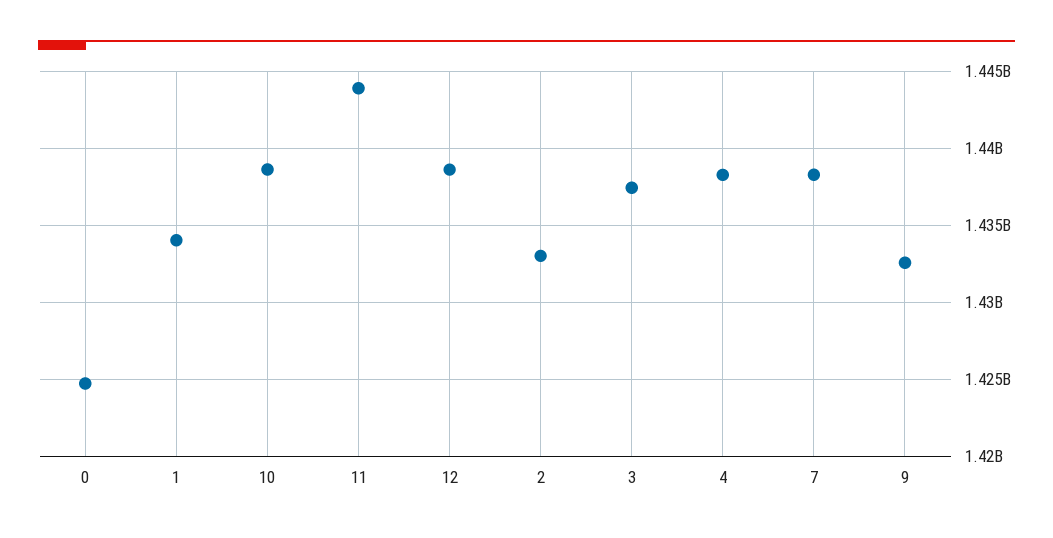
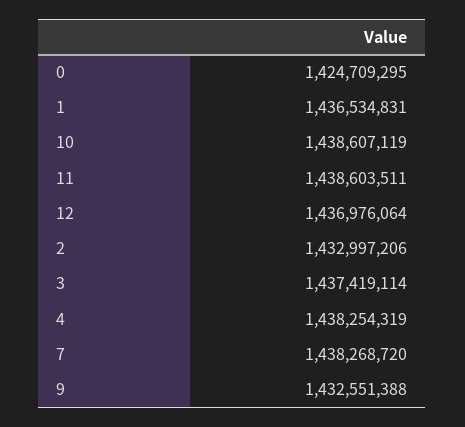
1: 1434000000 -> 1436534831
11: 1444000000 -> 1438603511
12: 1438500000 -> 1436976064

